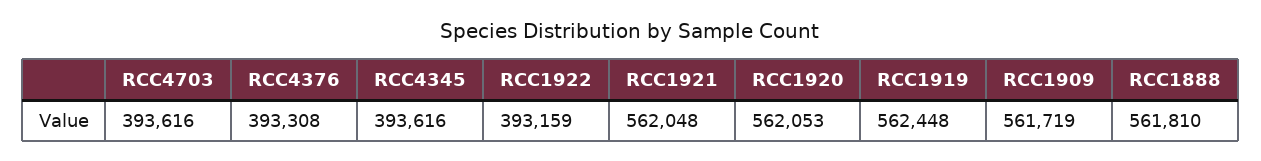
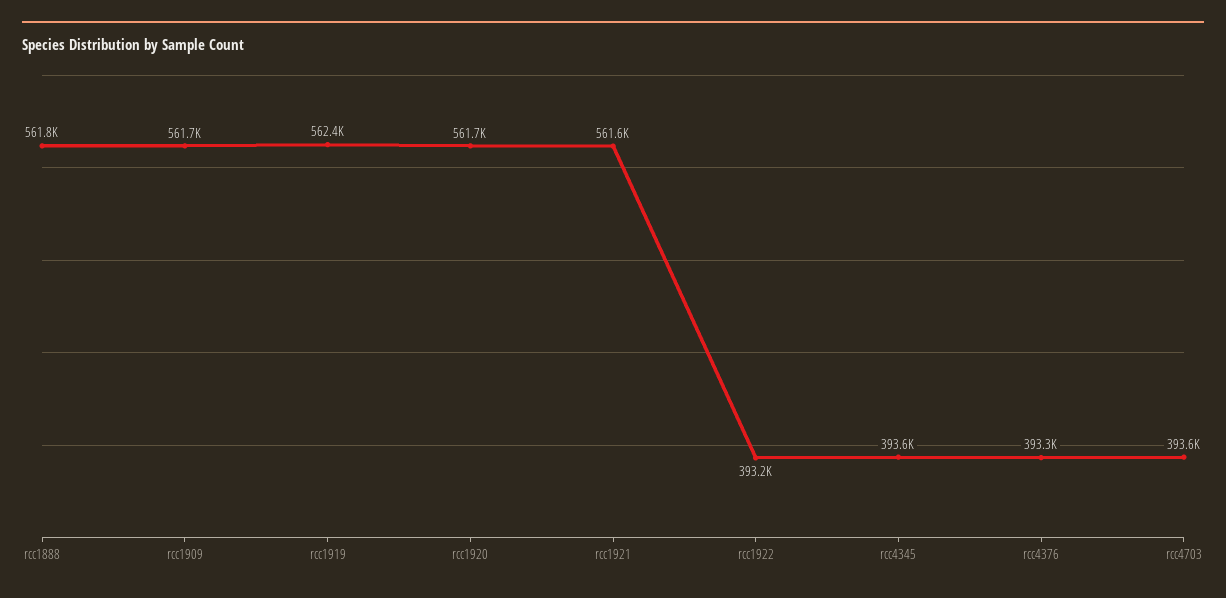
RCC1921: 562048 -> 561600
RCC1920: 562053 -> 561700

